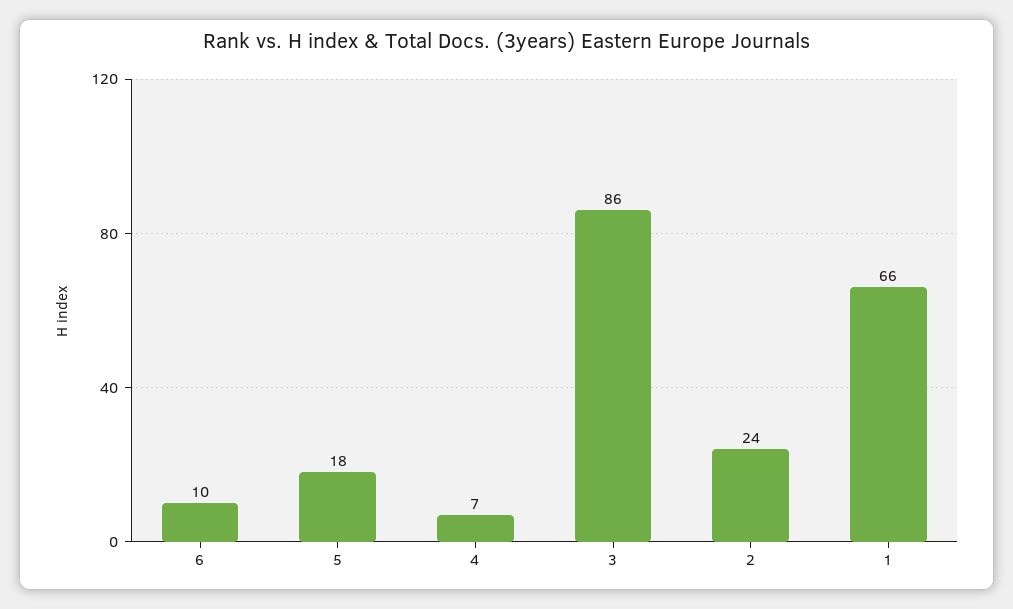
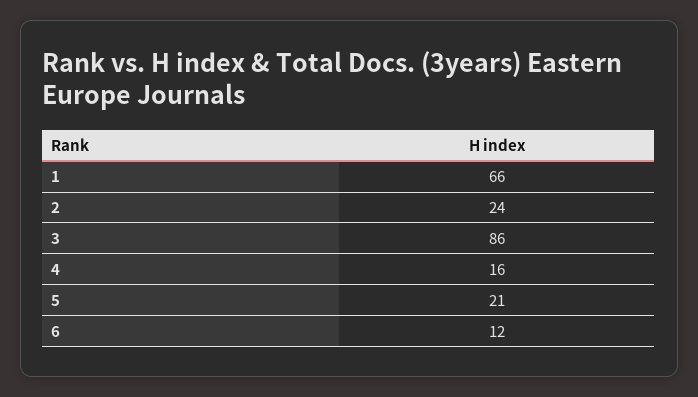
6: 10 -> 12
5: 18 -> 21
4: 7 -> 16

